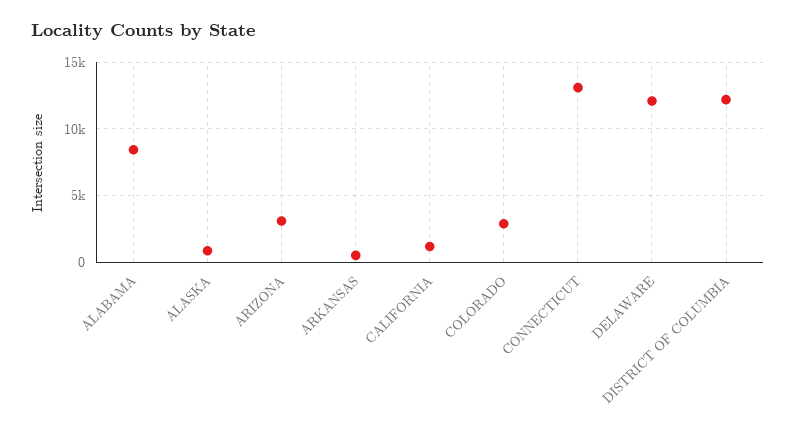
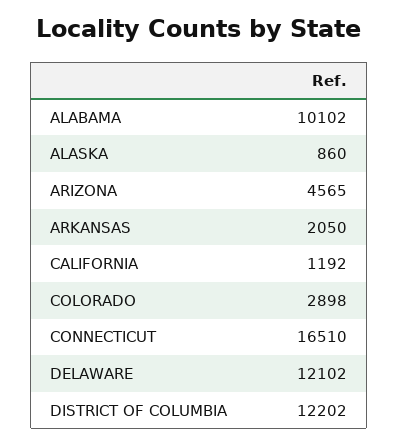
ALABAMA: 8500 -> 10102
ARIZONA: 3000 -> 4565
ARKANSAS: 500 -> 2050
CONNECTICUT: 13000 -> 16510

